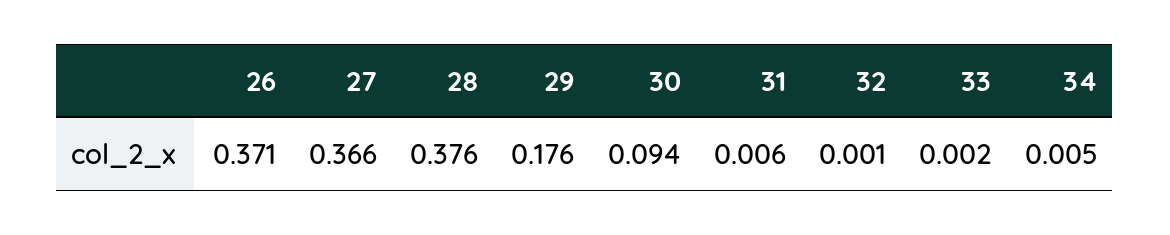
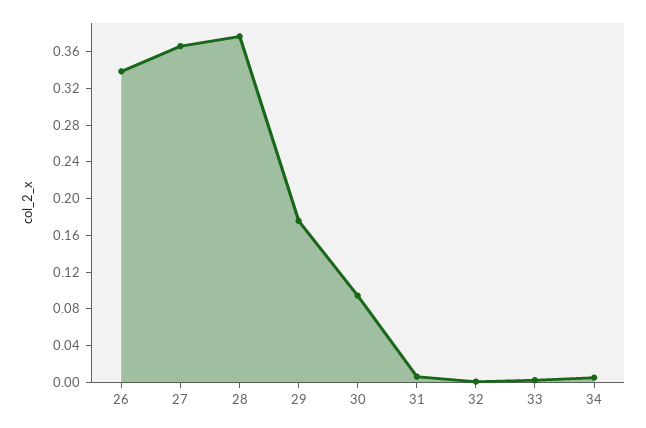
26: 0.371 -> 0.34

